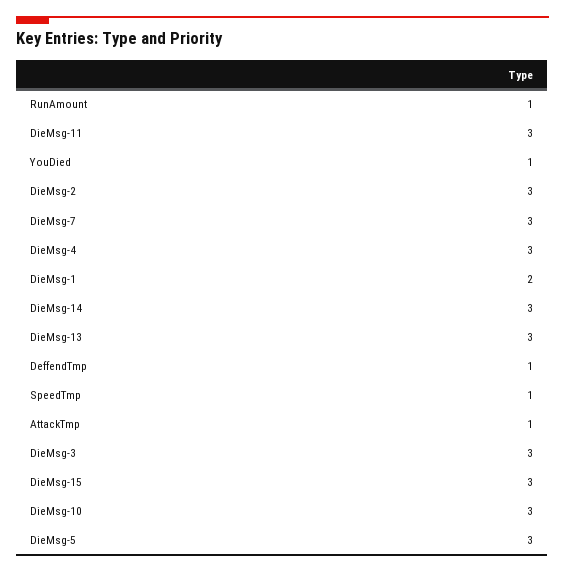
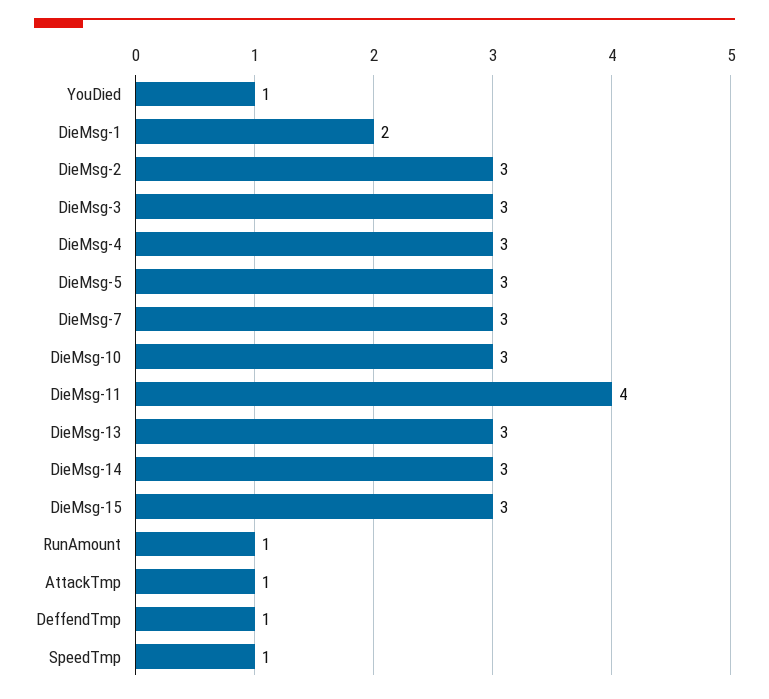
DieMsg-11: 3 -> 4

